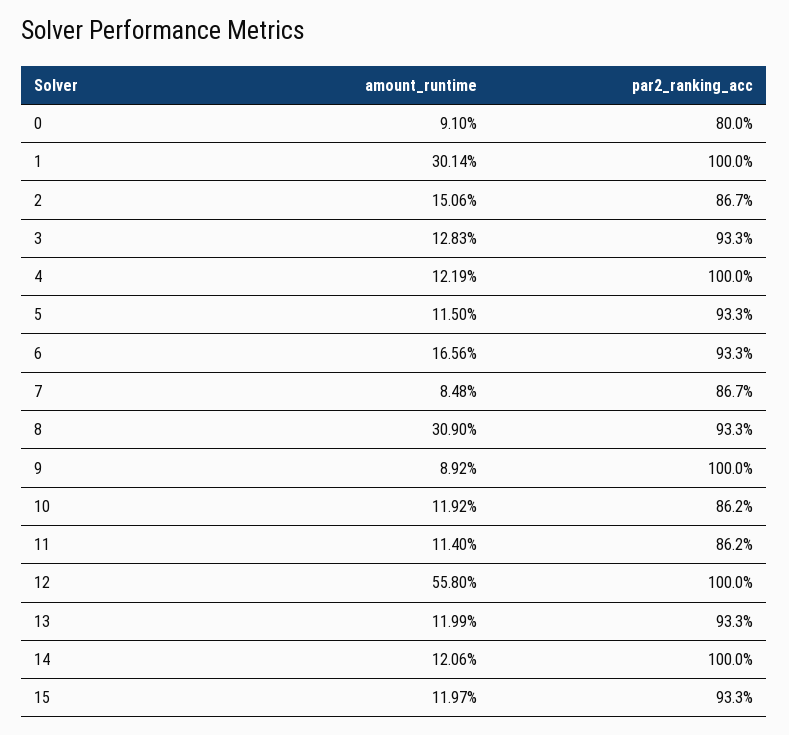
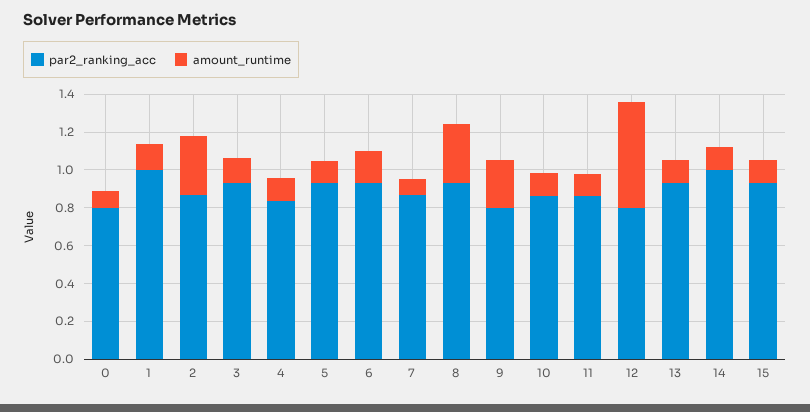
amount_runtime, 1: 0.3014 -> 0.15
amount_runtime, 2: 0.1506 -> 0.3
par2_ranking_acc, 4: 1 -> 0.85
amount_runtime, 9: 0.0892 -> 0.25
par2_ranking_acc, 9: 1 -> 0.8
par2_ranking_acc, 12: 1 -> 0.8

